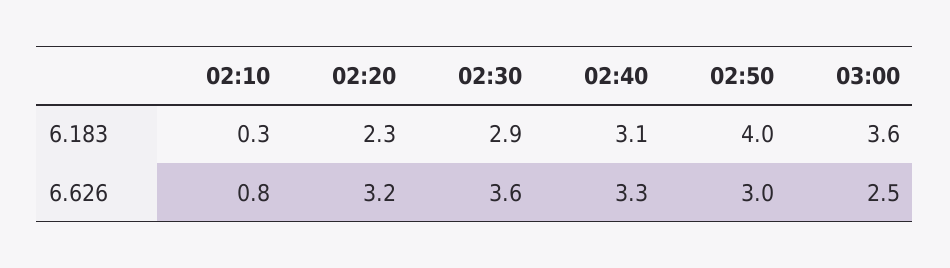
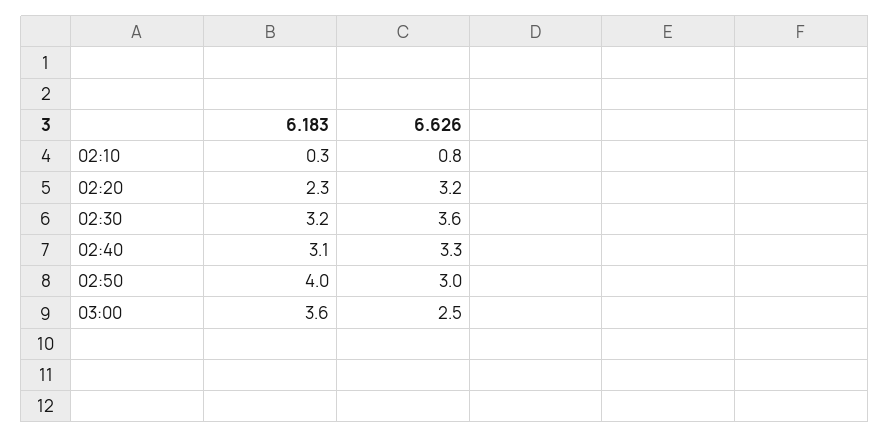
02:30, 6.183: 2.9 -> 3.2

